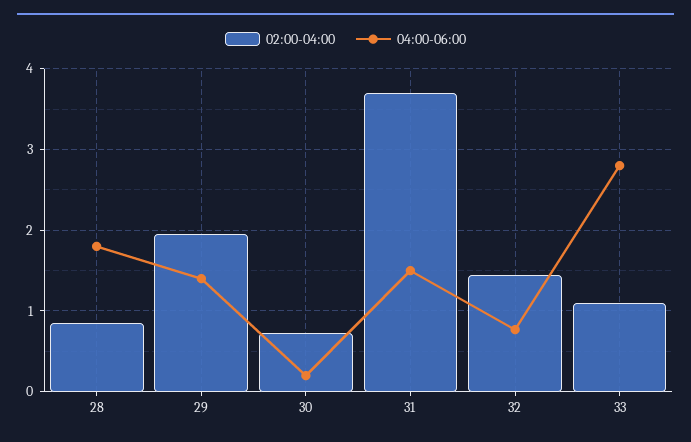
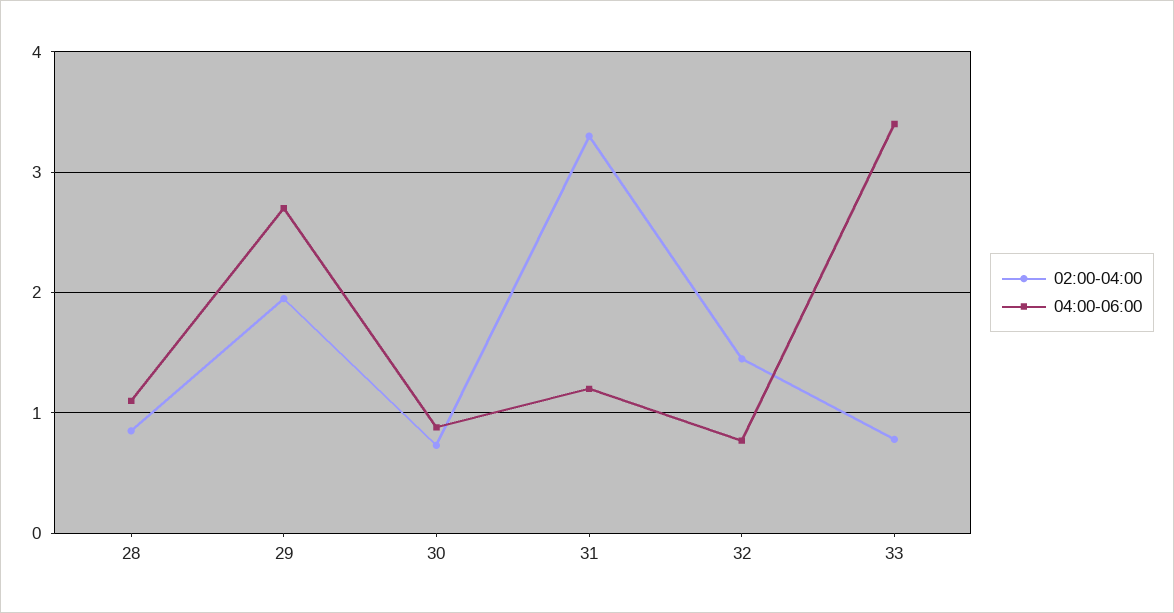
04:00-06:00, 28: 1.8 -> 1.1
04:00-06:00, 29: 1.4 -> 2.7
04:00-06:00, 30: 0.2 -> 0.9
02:00-04:00, 31: 3.7 -> 3.3
04:00-06:00, 31: 1.5 -> 1.2
02:00-04:00, 33: 1.1 -> 0.8
04:00-06:00, 33: 2.8 -> 3.4

